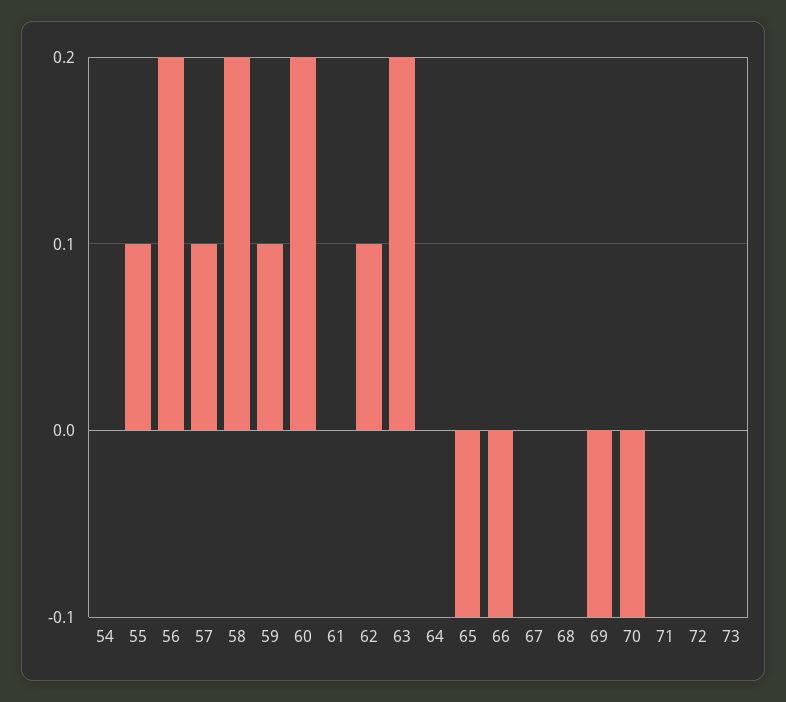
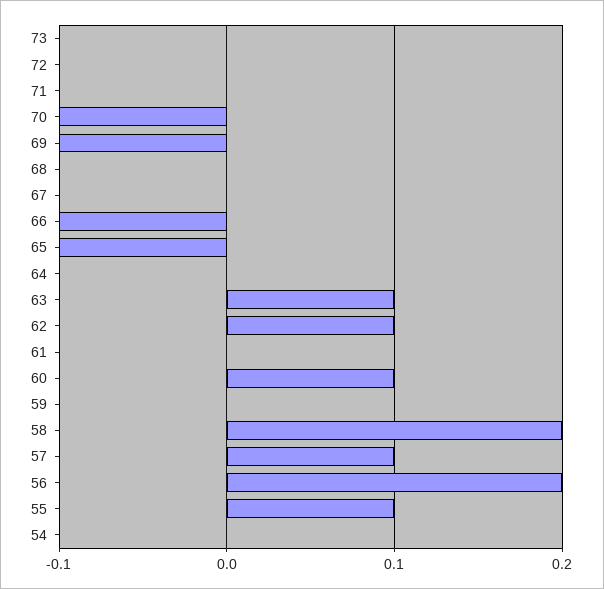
59: 0.1 -> 0
60: 0.2 -> 0.1
63: 0.2 -> 0.1

